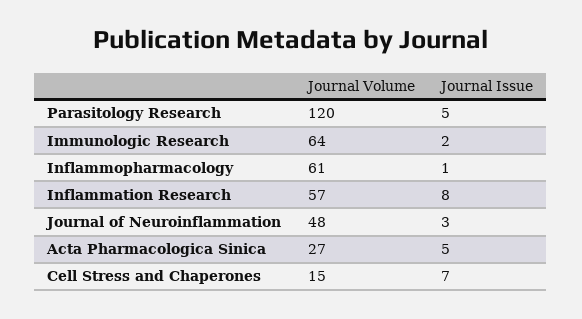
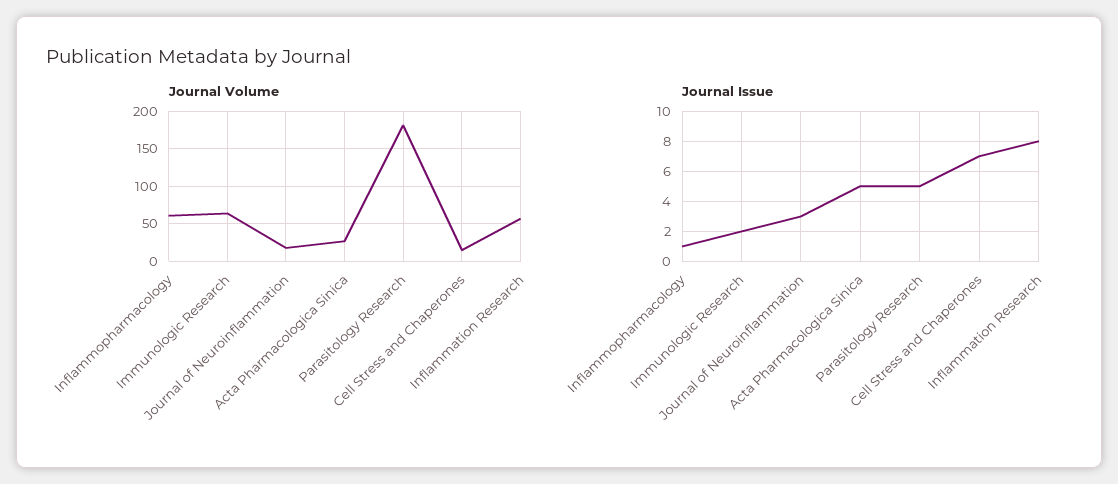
Journal Volume, Parasitology Research: 120 -> 180
Journal Volume, Journal of Neuroinflammation: 48 -> 20

